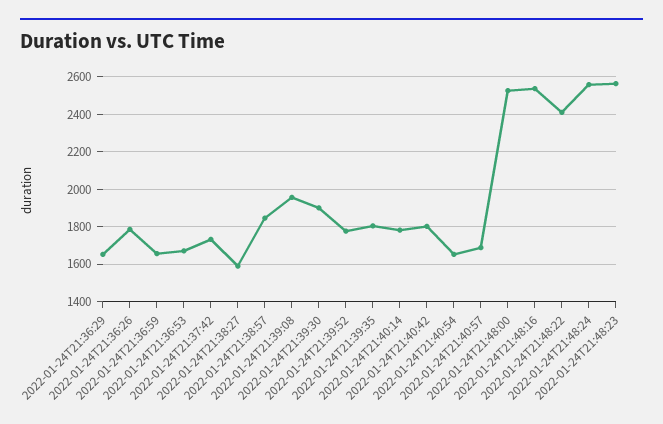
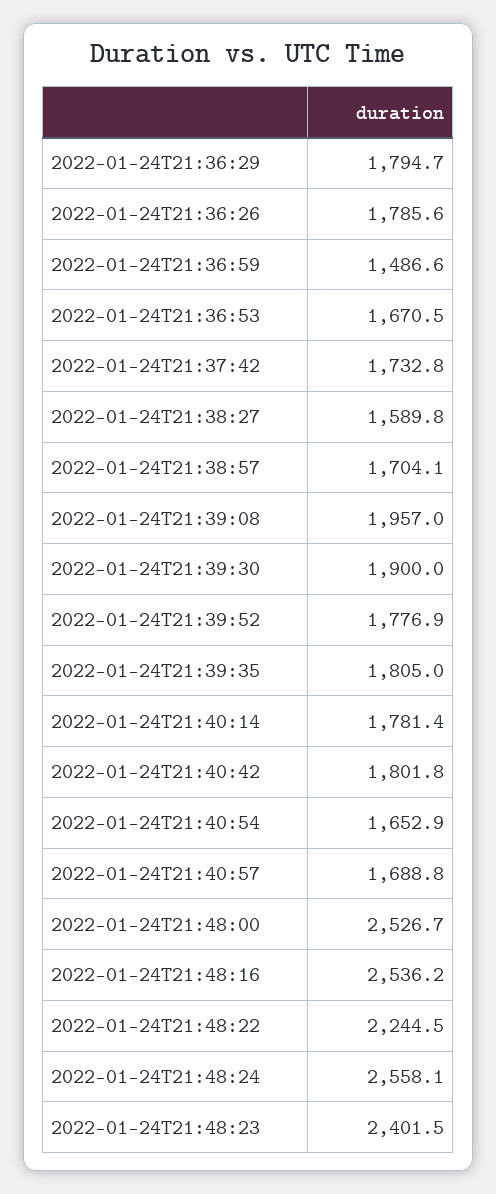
2022-01-24T21:36:29: 1650 -> 1794.7
2022-01-24T21:36:59: 1650 -> 1486.6
2022-01-24T21:38:57: 1850 -> 1704.1
2022-01-24T21:48:22: 2400 -> 2244.5
2022-01-24T21:48:23: 2550 -> 2401.5

